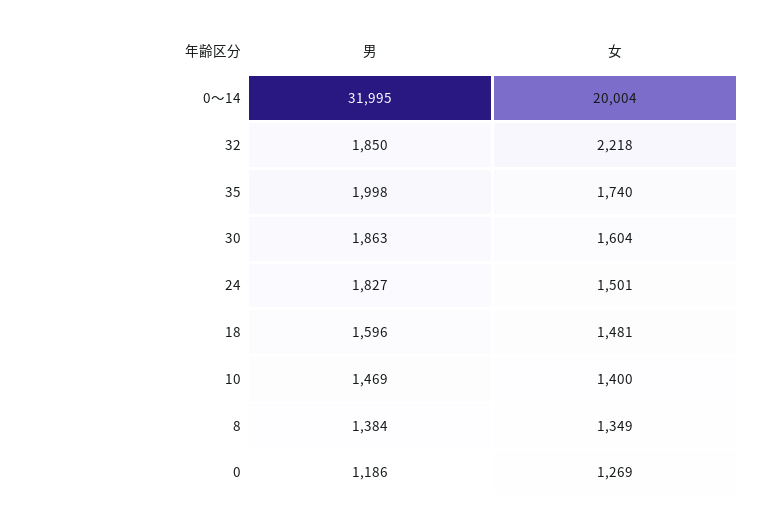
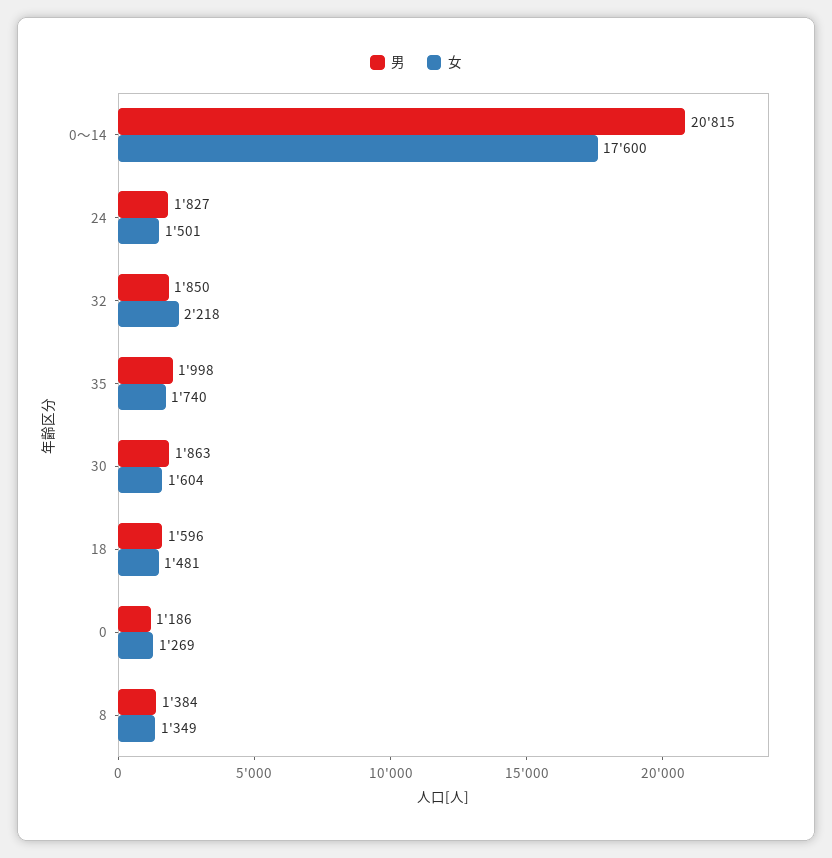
男, 0～14: 31995 -> 20815
女, 0～14: 20004 -> 17600
男, 10: 1469 -> none
女, 10: 1400 -> none

